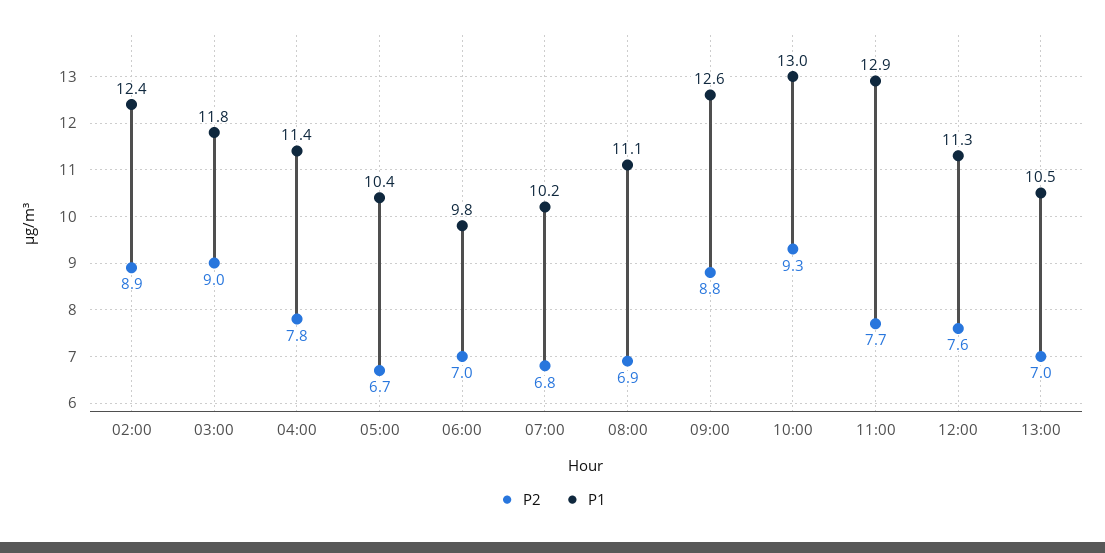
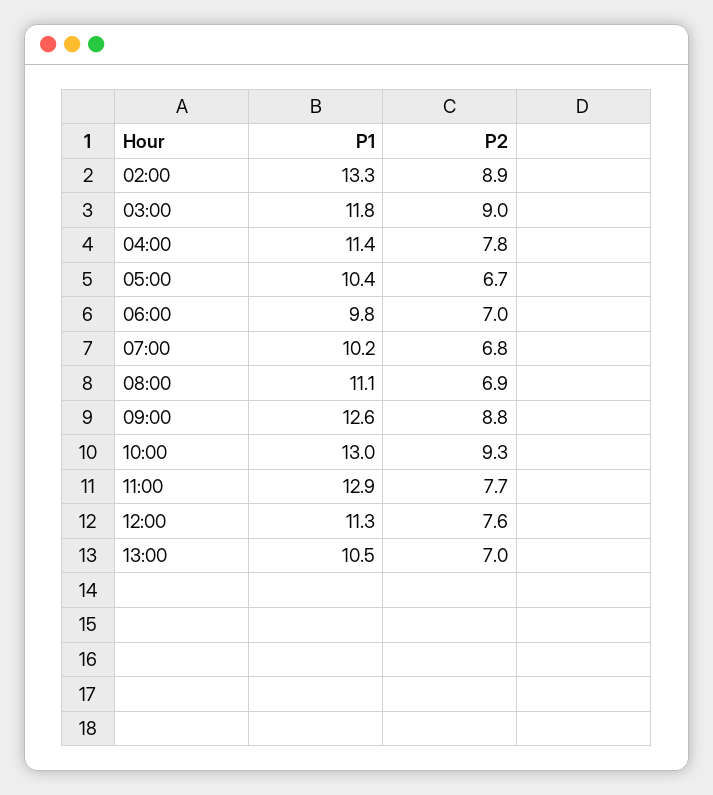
P1, 02:00: 12.4 -> 13.3

